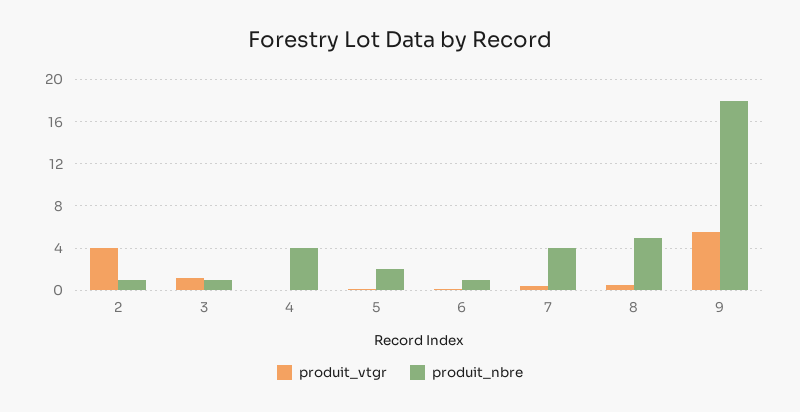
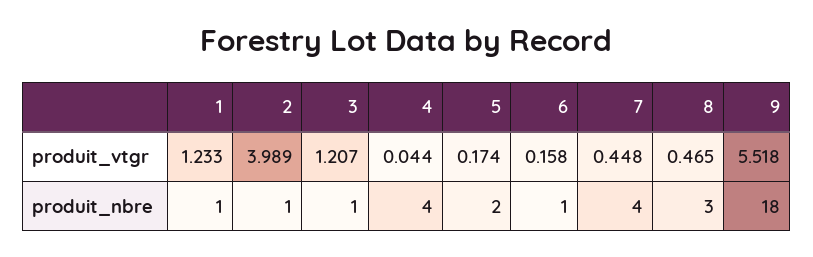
produit_nbre, 8: 5 -> 3
produit_vtgr, 1: none -> 1.233
produit_nbre, 1: none -> 1

